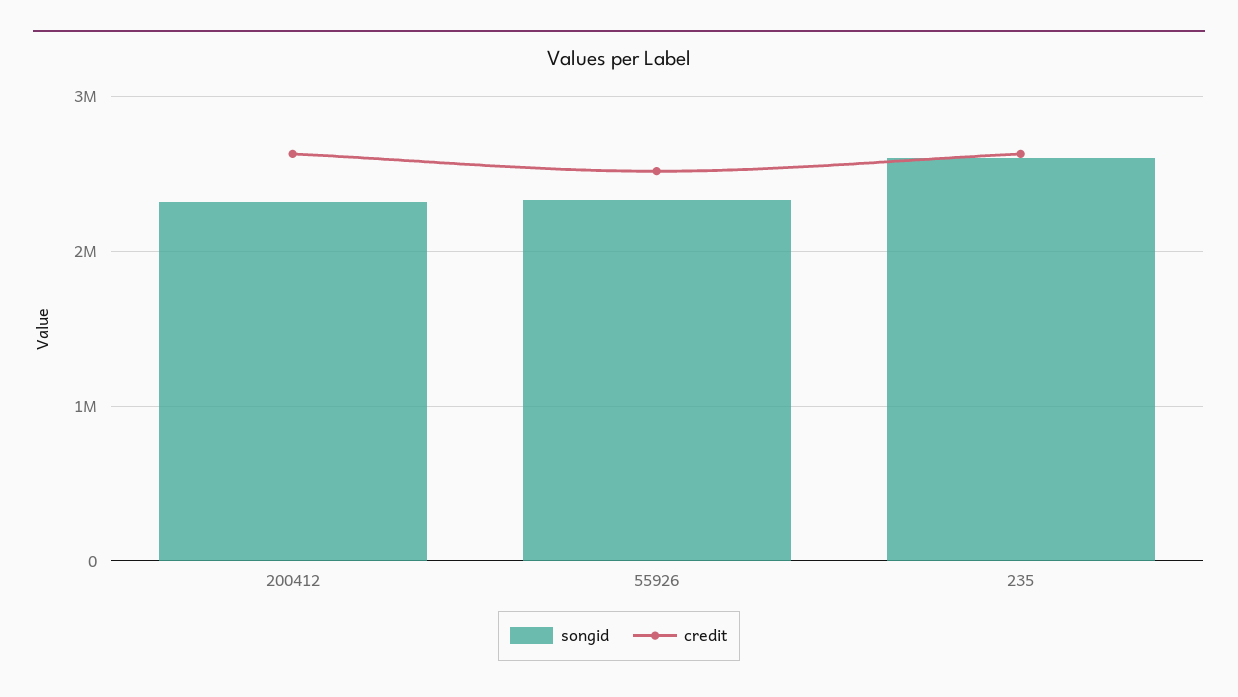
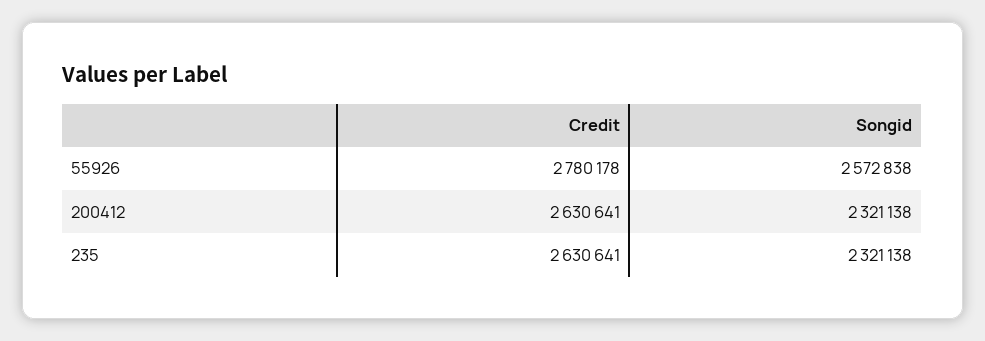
songid, 55926: 2300000 -> 2572838
credit, 55926: 2500000 -> 2780178
songid, 235: 2600000 -> 2321138

